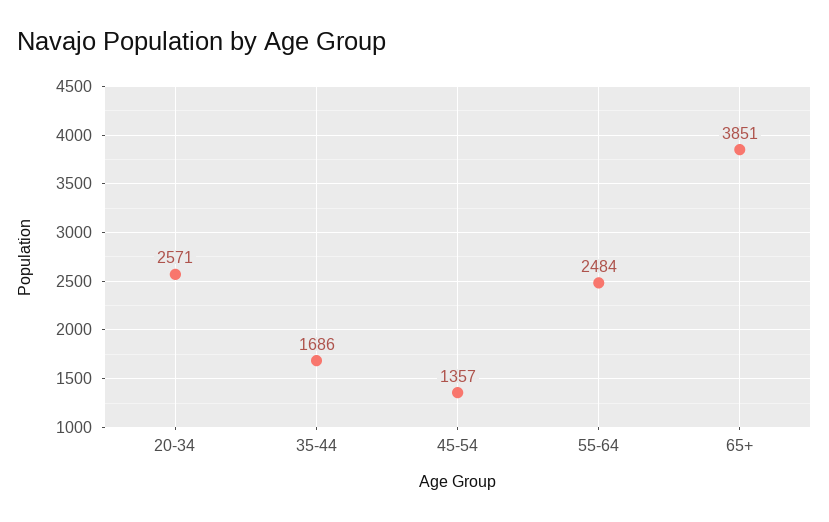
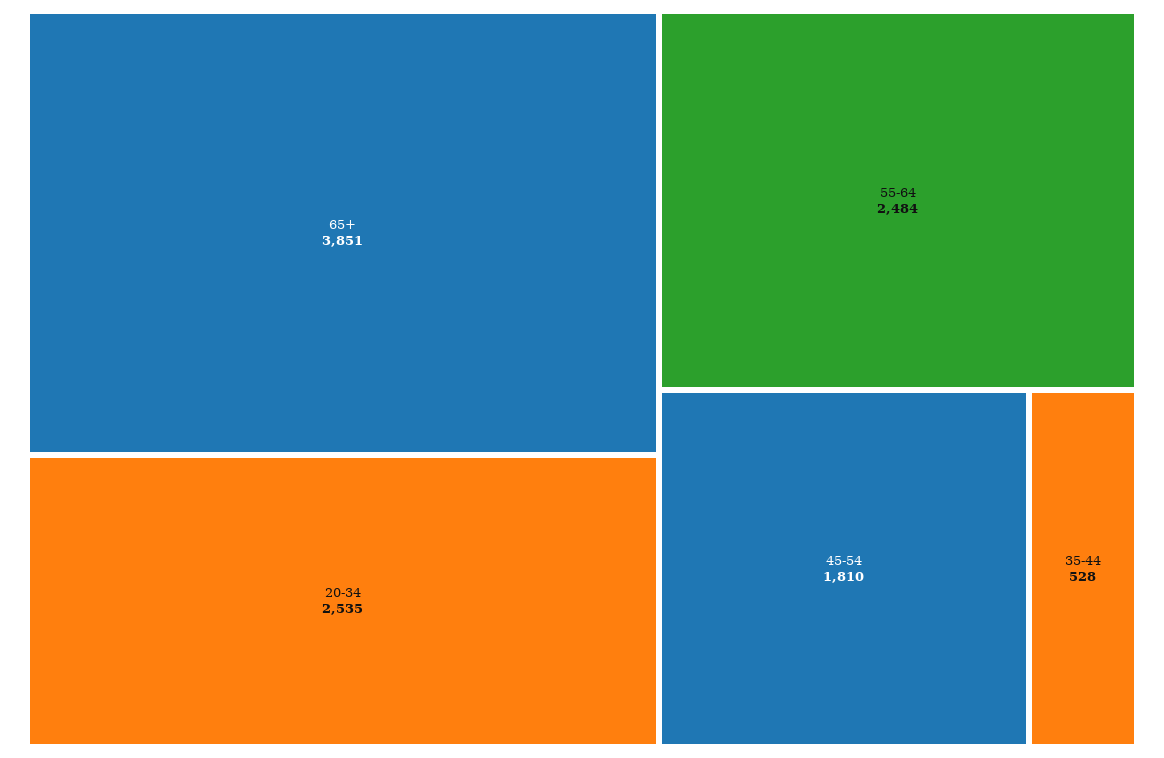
20-34: 2571 -> 2535
35-44: 1686 -> 528
45-54: 1357 -> 1810

